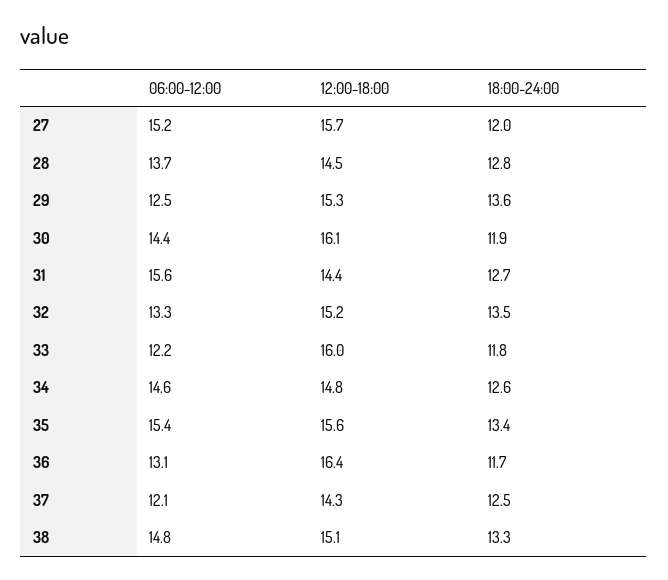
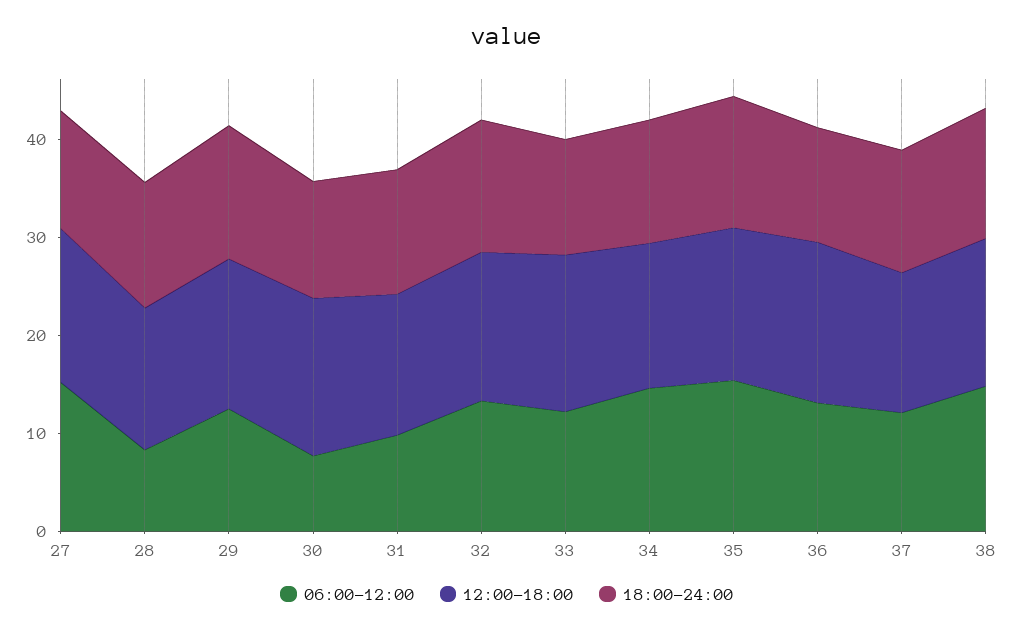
06:00-12:00, 28: 13.7 -> 8
06:00-12:00, 30: 14.4 -> 8
06:00-12:00, 31: 15.6 -> 10

